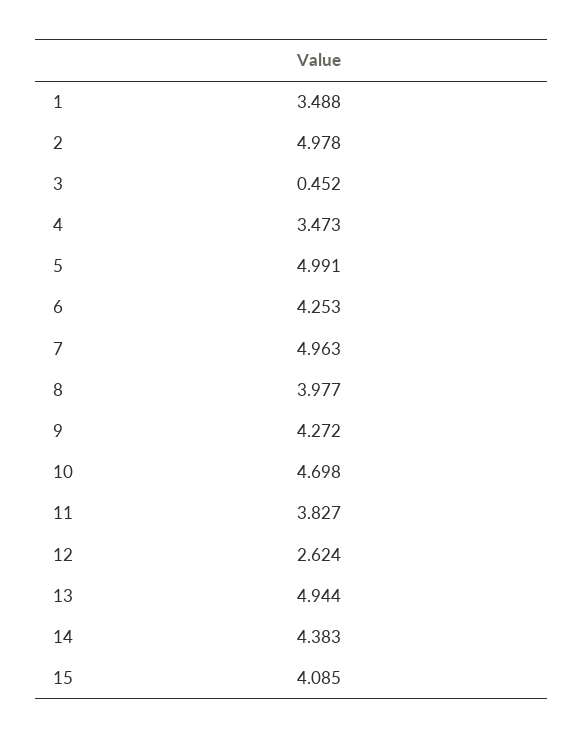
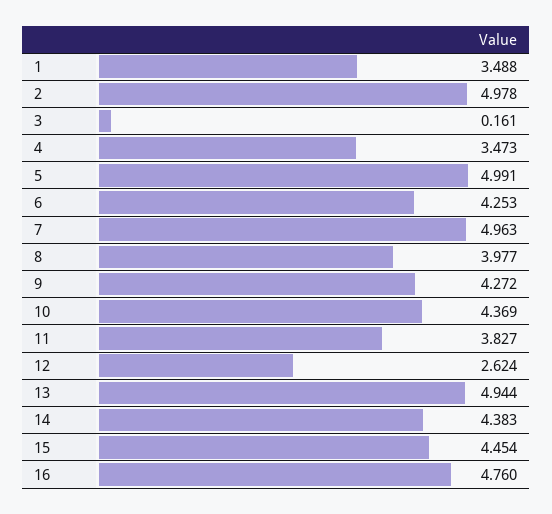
3: 0.452 -> 0.161
10: 4.698 -> 4.369
15: 4.085 -> 4.454
16: none -> 4.76

